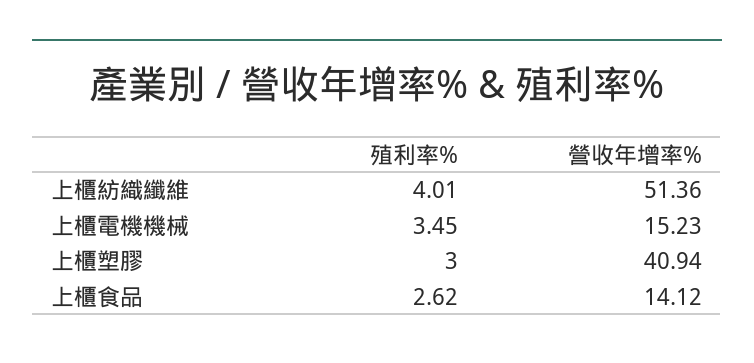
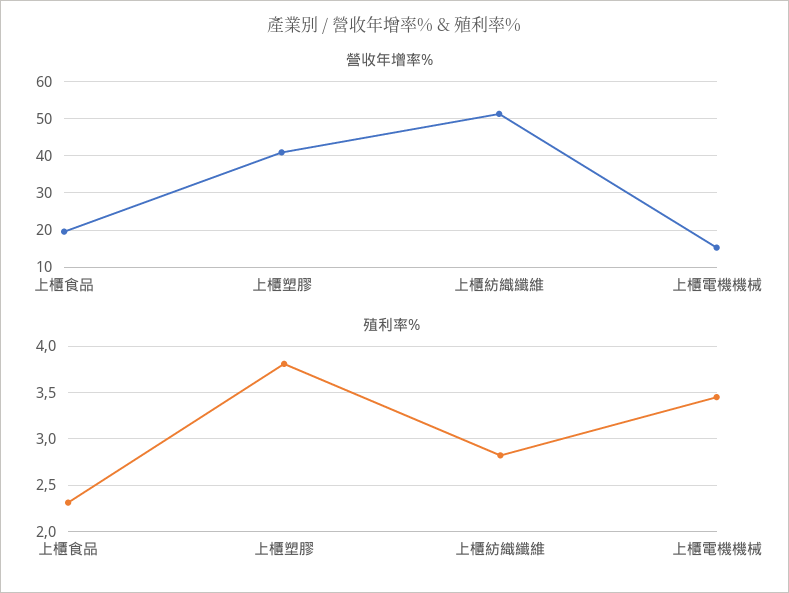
殖利率%, 上櫃紡織纖維: 4.01 -> 2.8
殖利率%, 上櫃塑膠: 3 -> 3.8
殖利率%, 上櫃食品: 2.62 -> 2.3
營收年增率%, 上櫃食品: 14.12 -> 20

